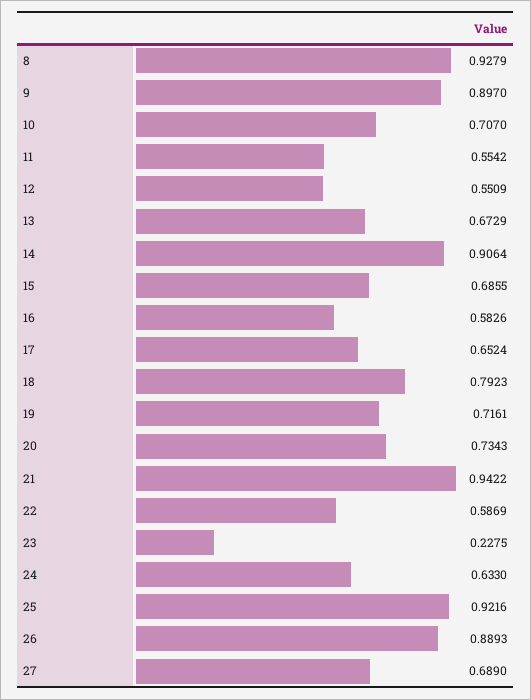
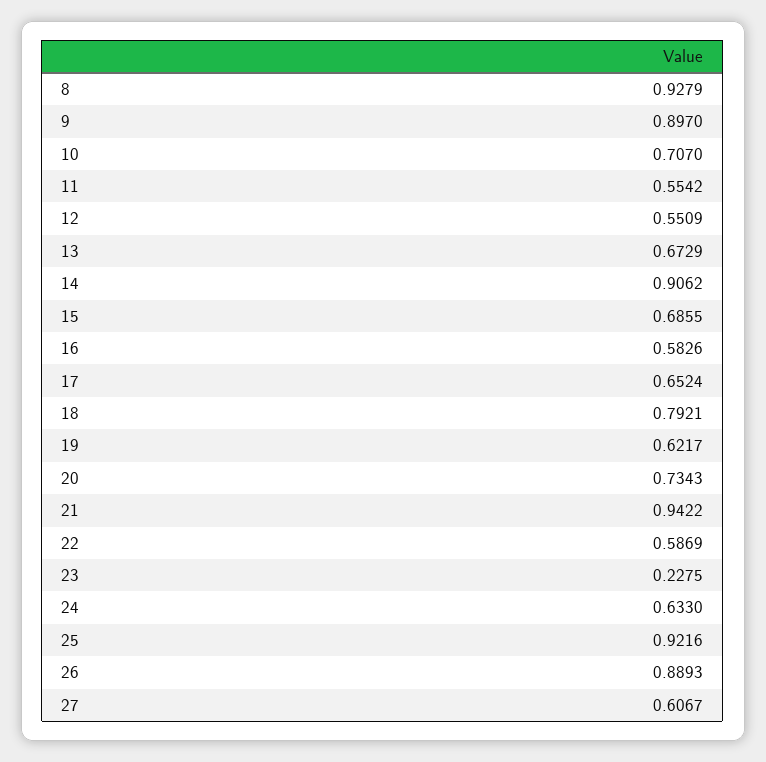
14: 0.9064 -> 0.9062
18: 0.7923 -> 0.7921
19: 0.7161 -> 0.6217
27: 0.689 -> 0.6067

